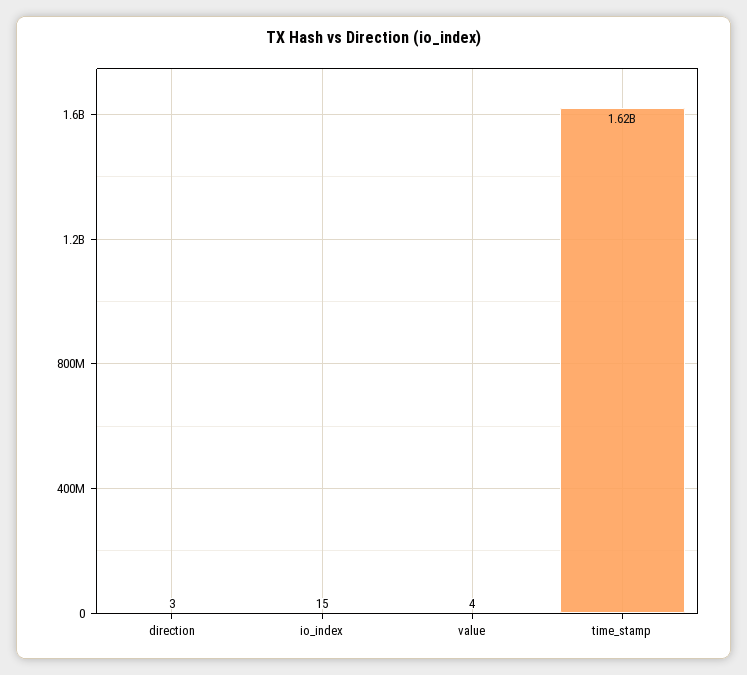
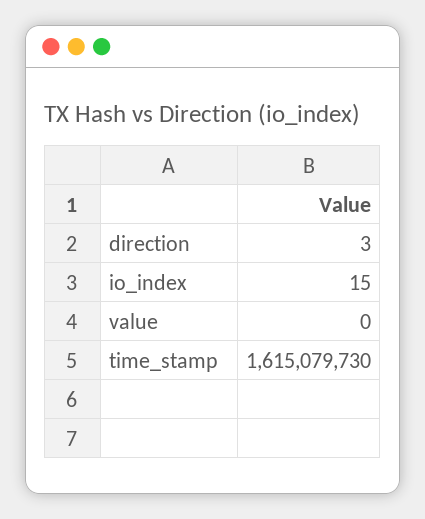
value: 4 -> 0

